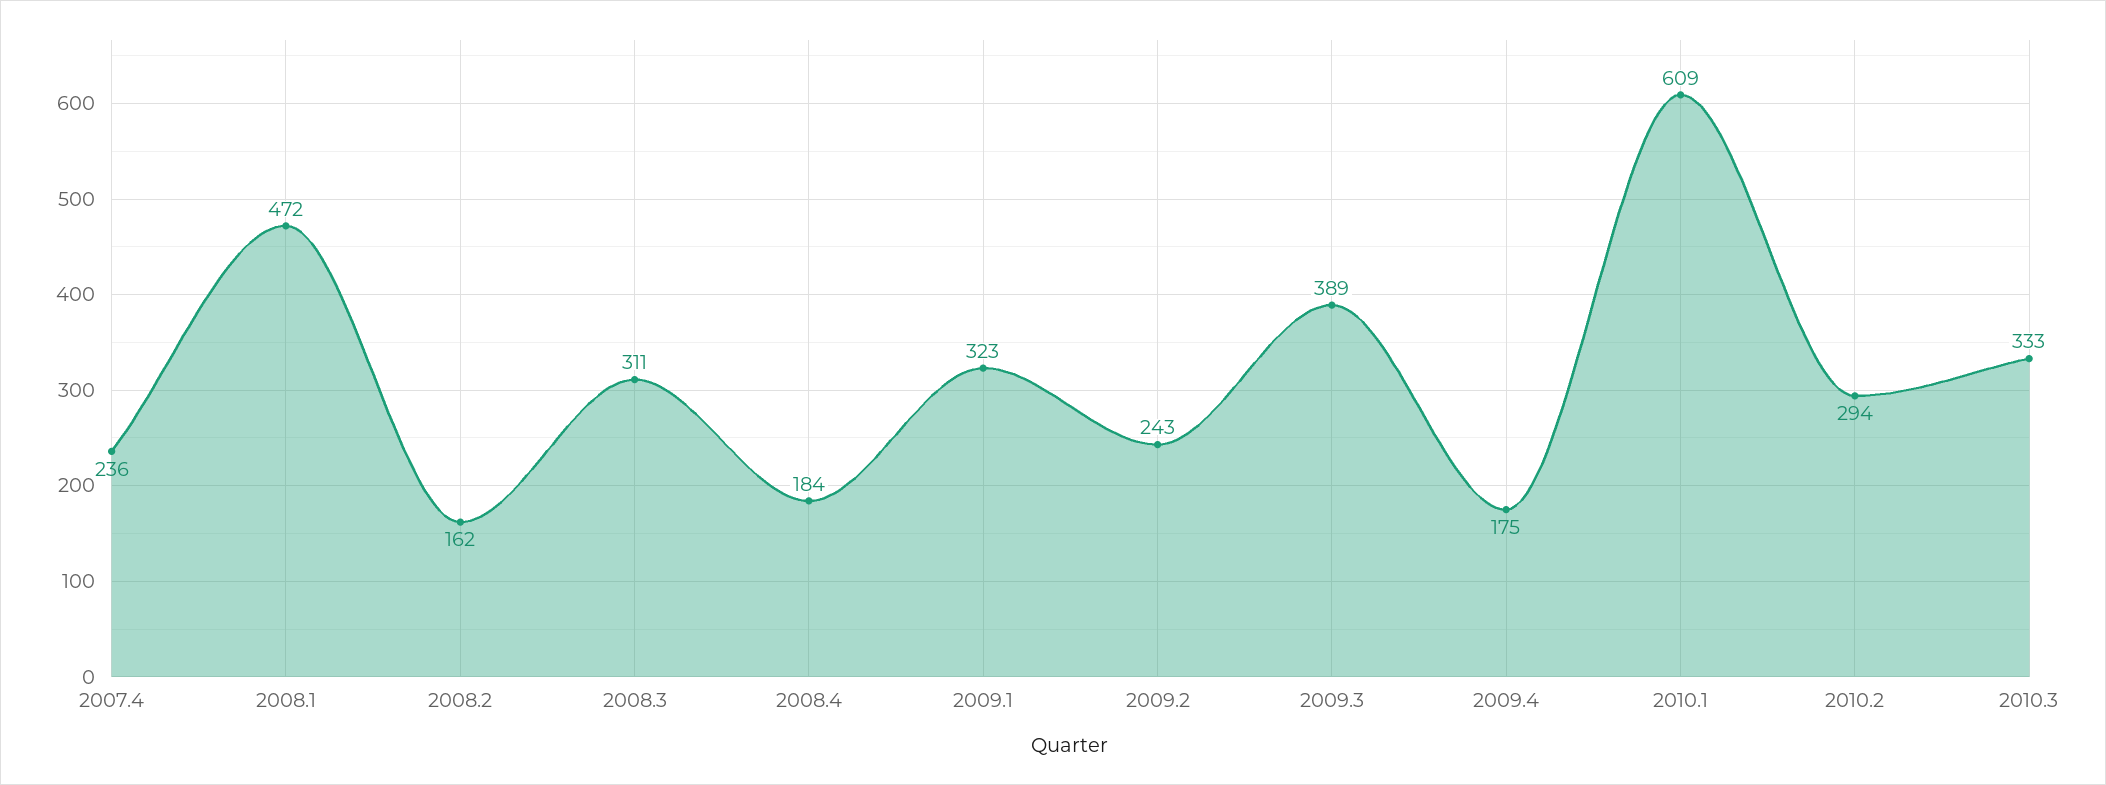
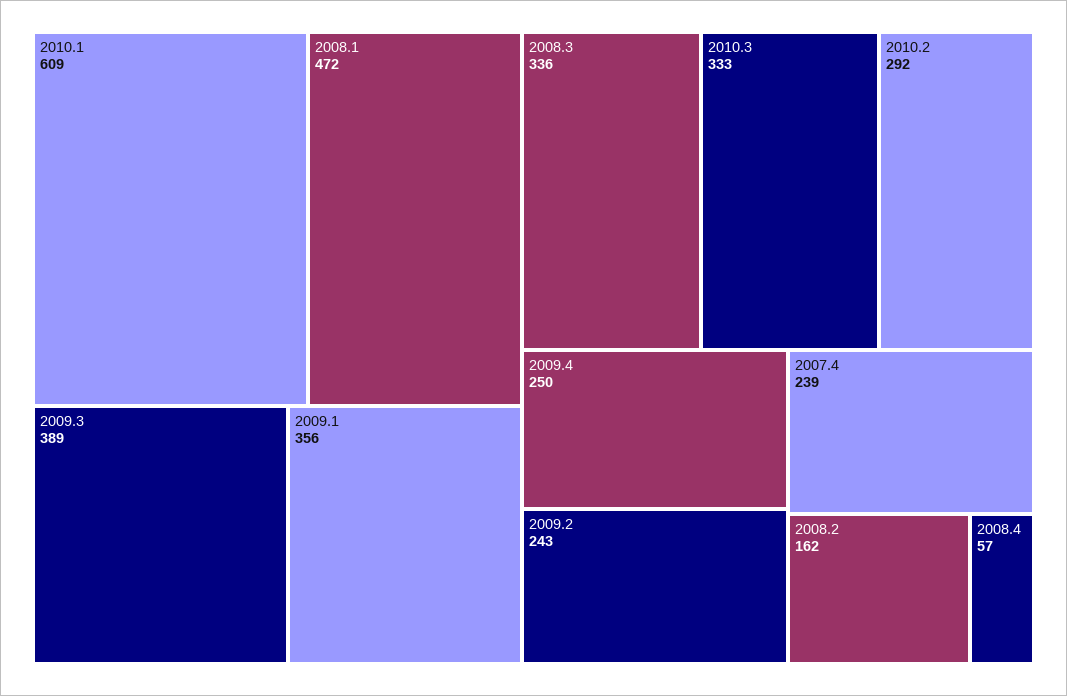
2007.4: 236 -> 239
2008.3: 311 -> 336
2008.4: 184 -> 57
2009.1: 323 -> 356
2009.4: 175 -> 250
2010.2: 294 -> 292

